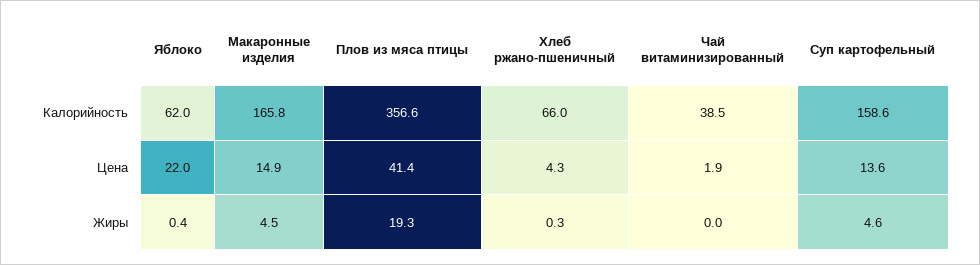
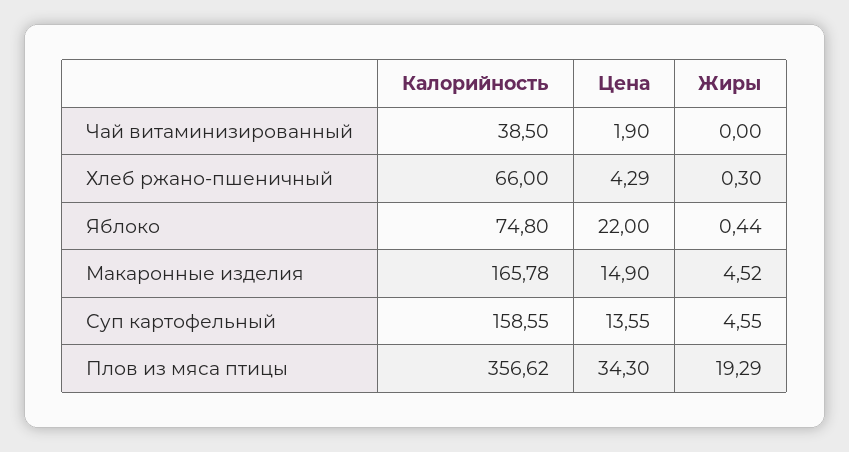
Яблоко, Калорийность: 62 -> 74.8
Плов из мяса птицы, Цена: 41.4 -> 34.3

